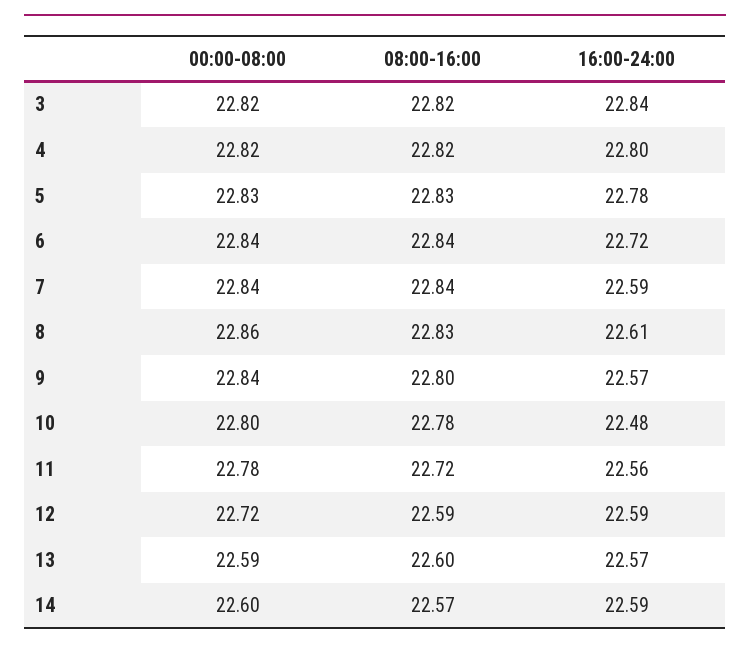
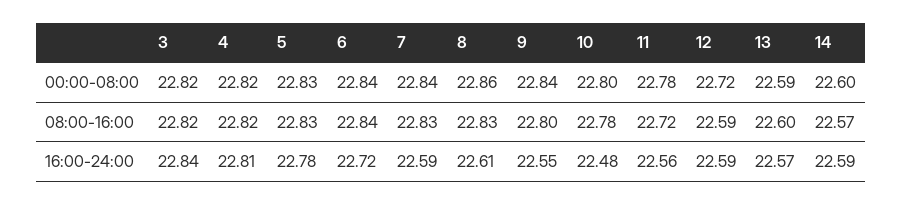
16:00-24:00, 4: 22.8 -> 22.81
08:00-16:00, 7: 22.84 -> 22.83
16:00-24:00, 9: 22.57 -> 22.55

